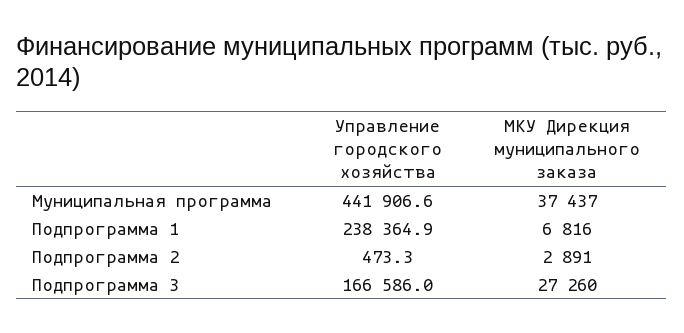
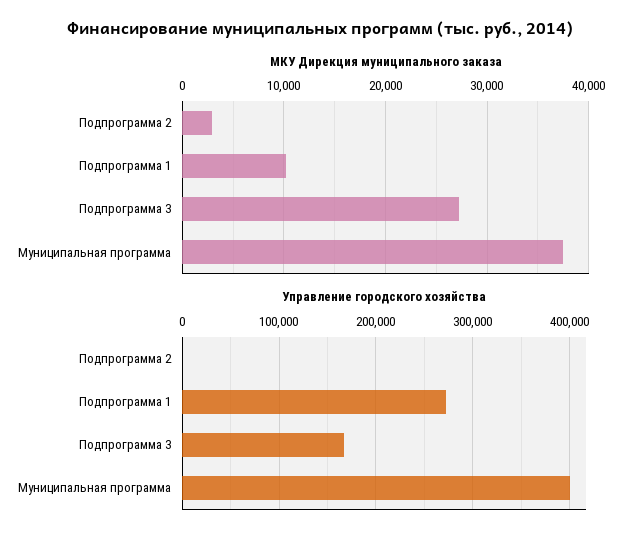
Управление городского хозяйства, Муниципальная программа: 441906.6 -> 400000
Управление городского хозяйства, Подпрограмма 1: 238364.9 -> 270000
МКУ Дирекция муниципального заказа, Подпрограмма 1: 6816 -> 10000

